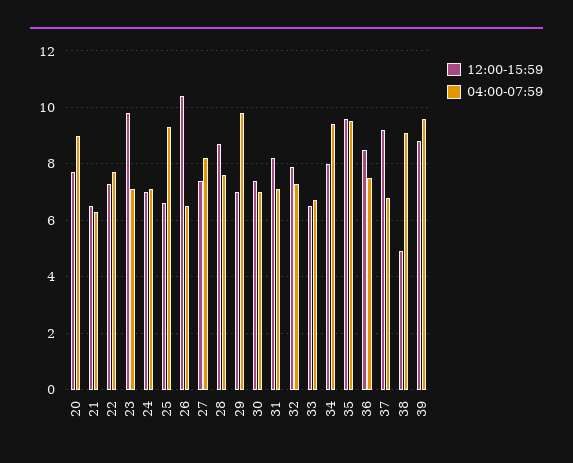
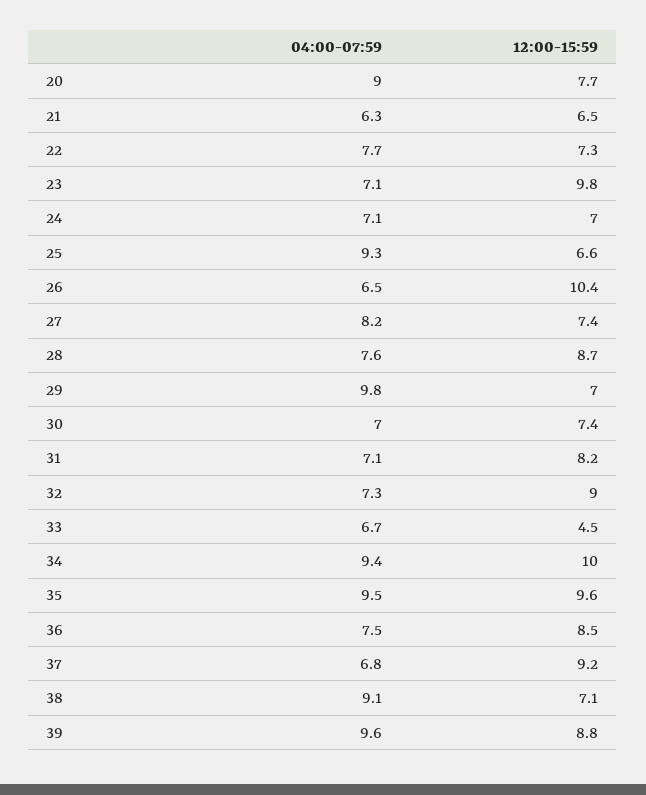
12:00-15:59, 32: 8 -> 9
12:00-15:59, 33: 6.5 -> 4.5
12:00-15:59, 34: 8 -> 10
12:00-15:59, 38: 5 -> 7.1

